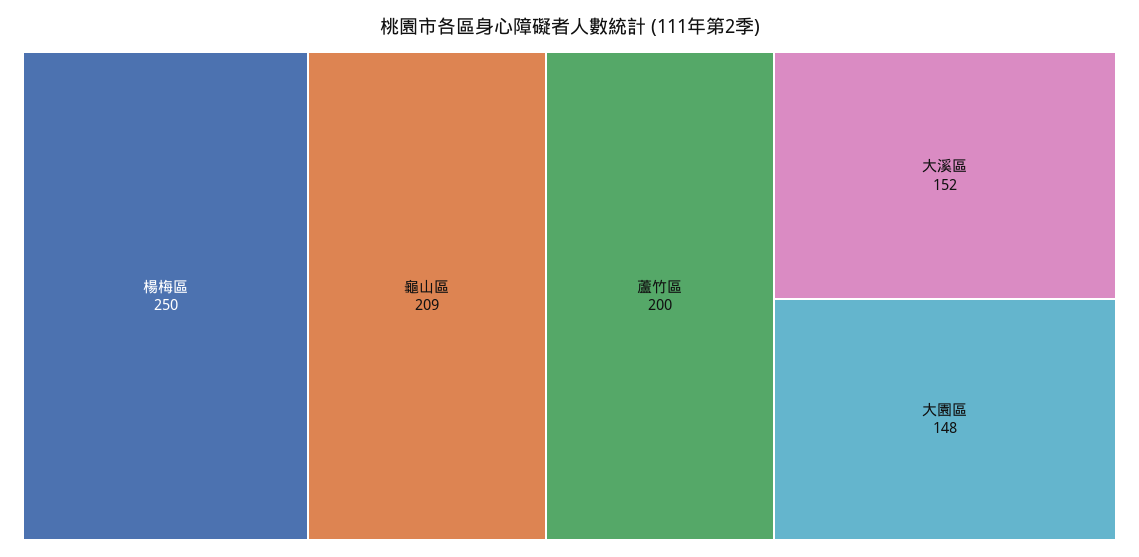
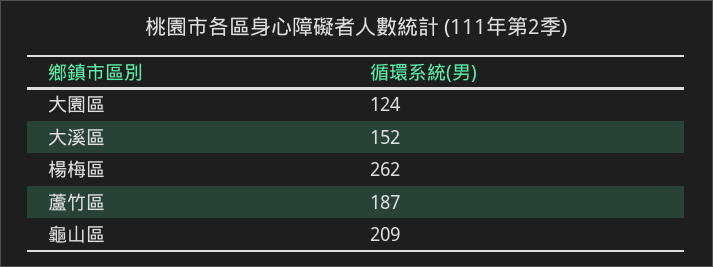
楊梅區: 250 -> 262
蘆竹區: 200 -> 187
大園區: 148 -> 124

